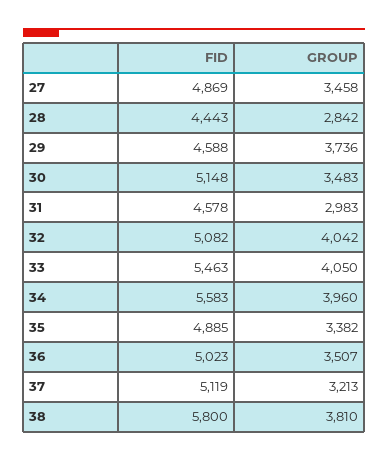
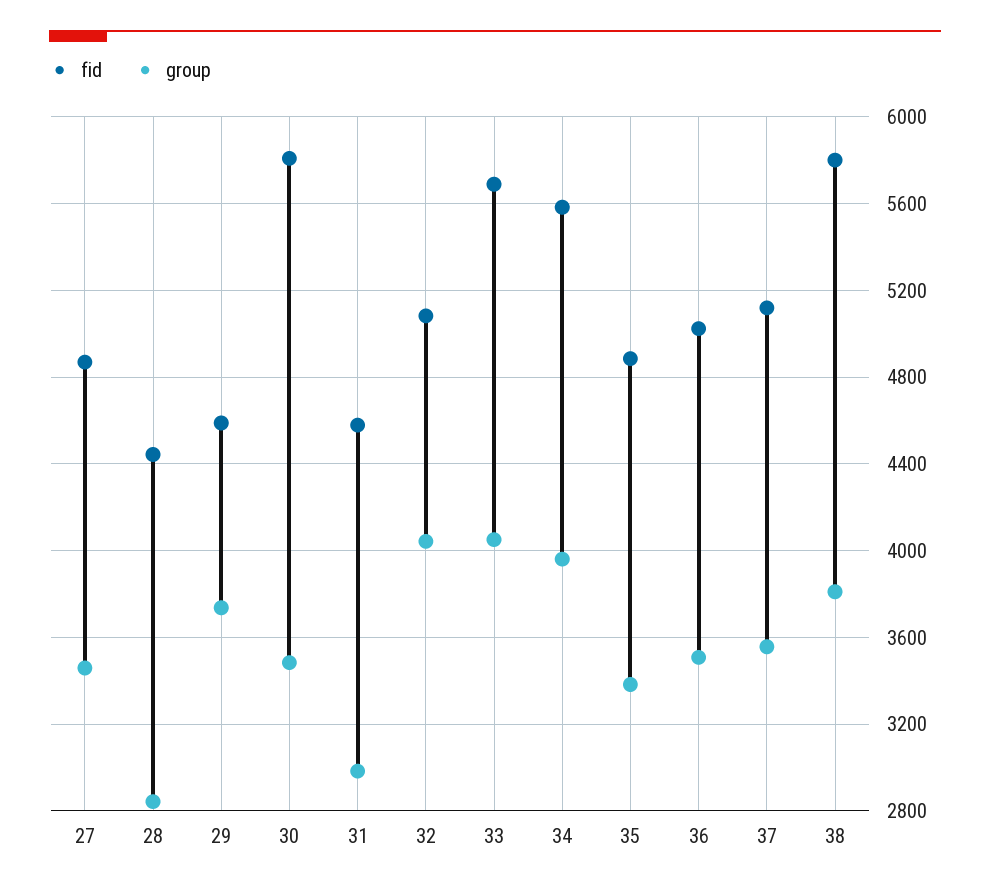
FID, 30: 5148 -> 5800
FID, 33: 5463 -> 5700
GROUP, 37: 3213 -> 3550

